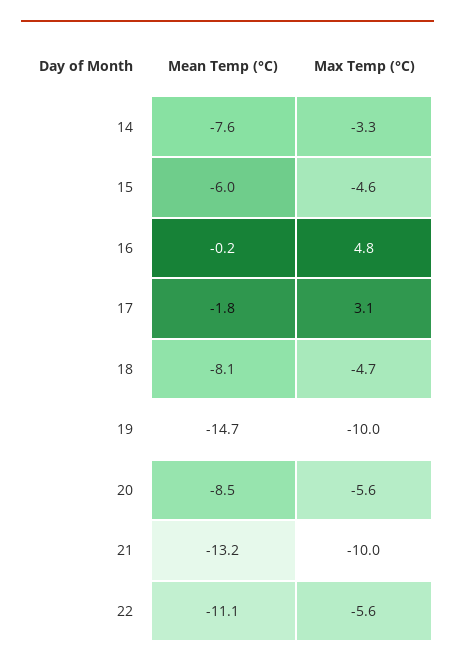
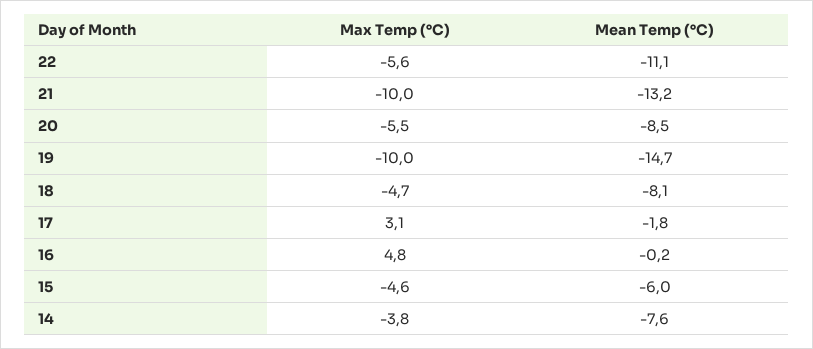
Max Temp (°C), 14: -3.3 -> -3.8
Max Temp (°C), 20: -5.6 -> -5.5

